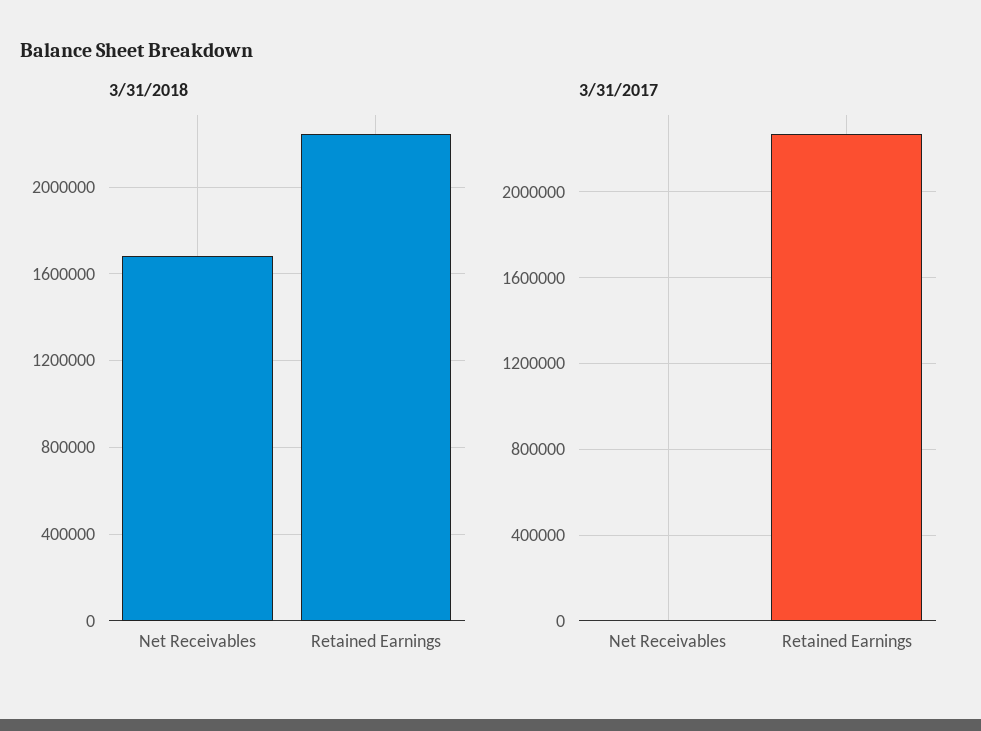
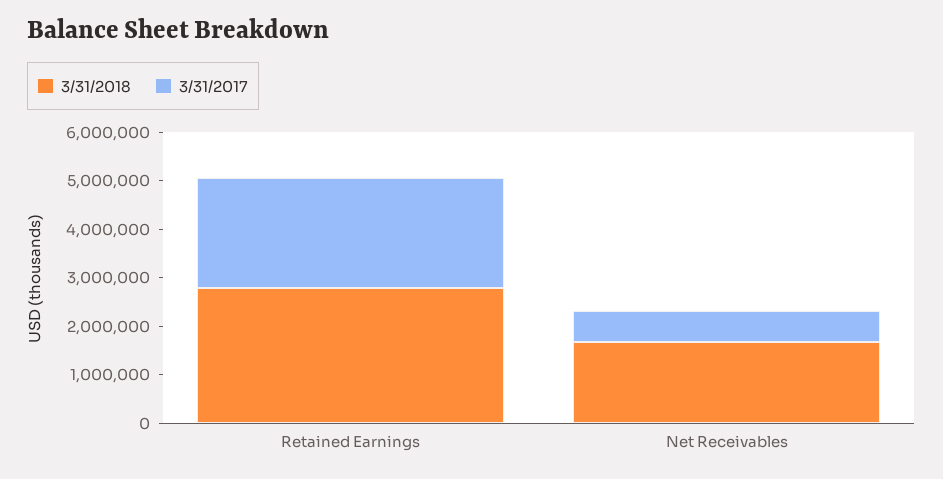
3/31/2018, Retained Earnings: 2250000 -> 2800000
3/31/2017, Net Receivables: 0 -> 600000

